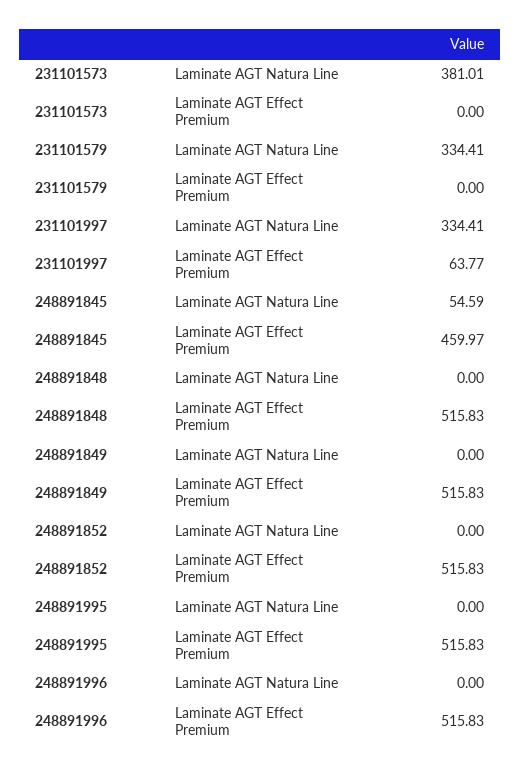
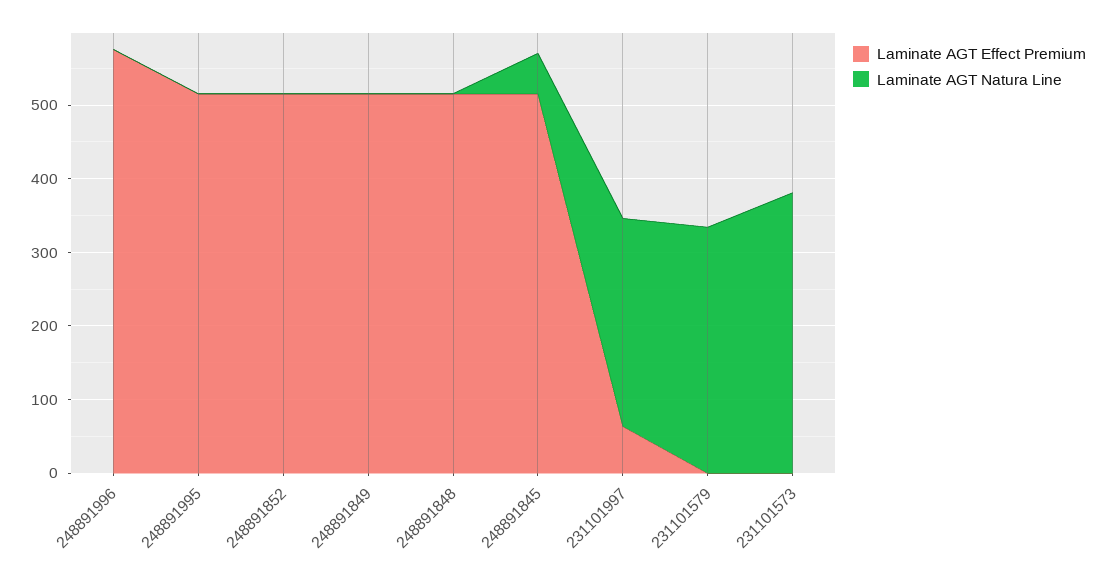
Laminate AGT Natura Line, 231101997: 334.41 -> 280
Laminate AGT Effect Premium, 248891845: 459.97 -> 520
Laminate AGT Effect Premium, 248891996: 515.83 -> 580

